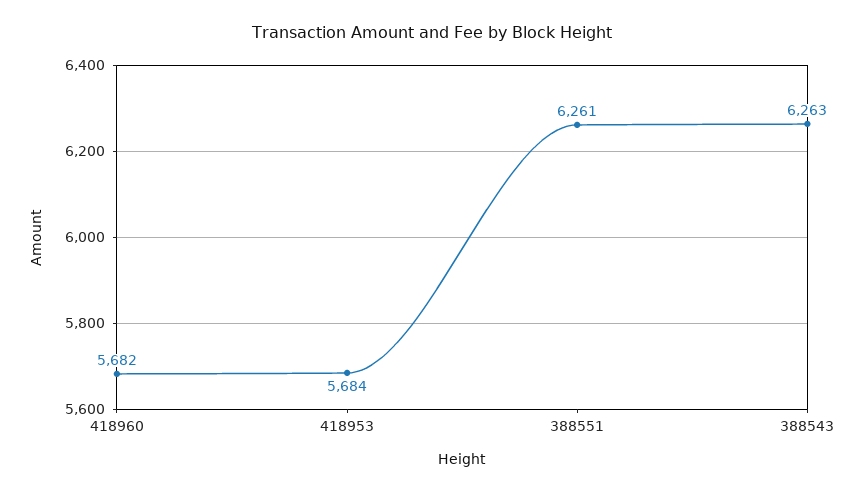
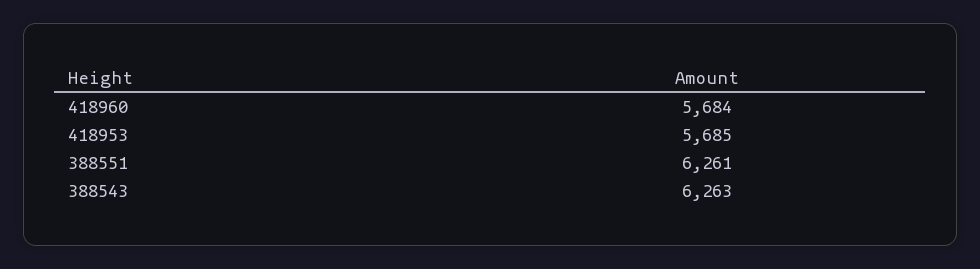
418960: 5682 -> 5684
418953: 5684 -> 5685

